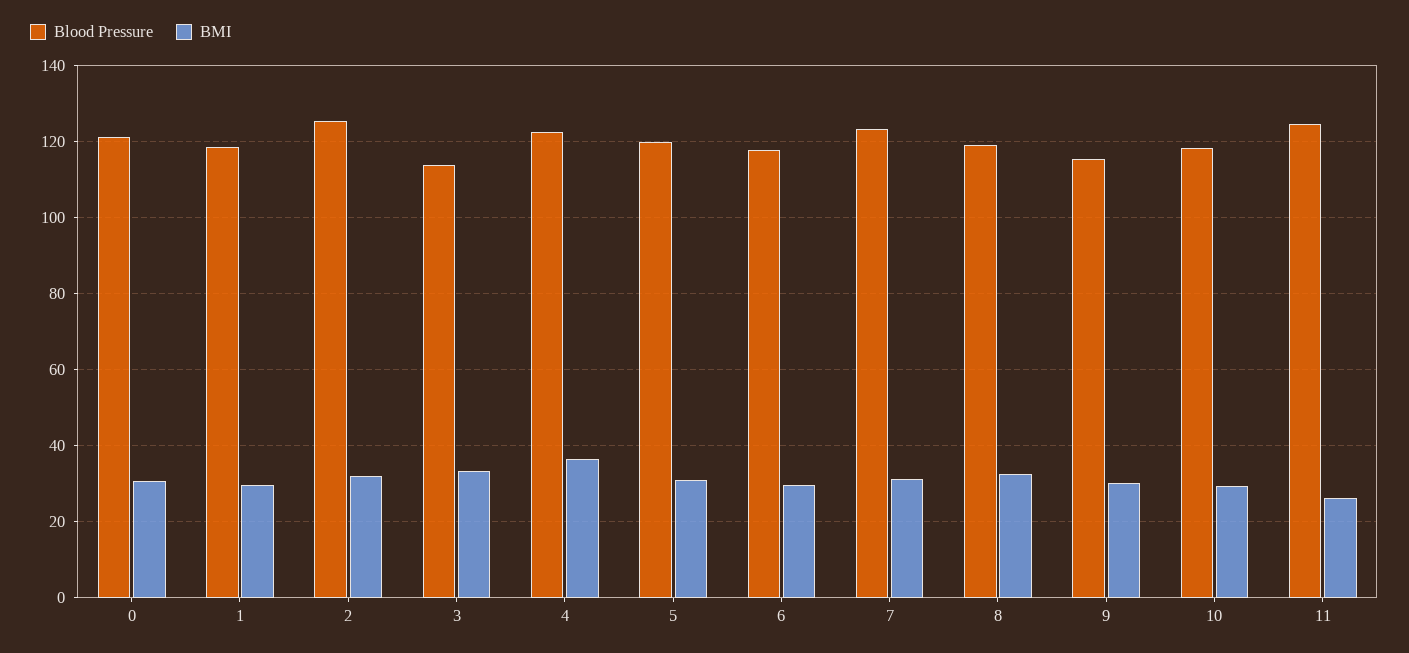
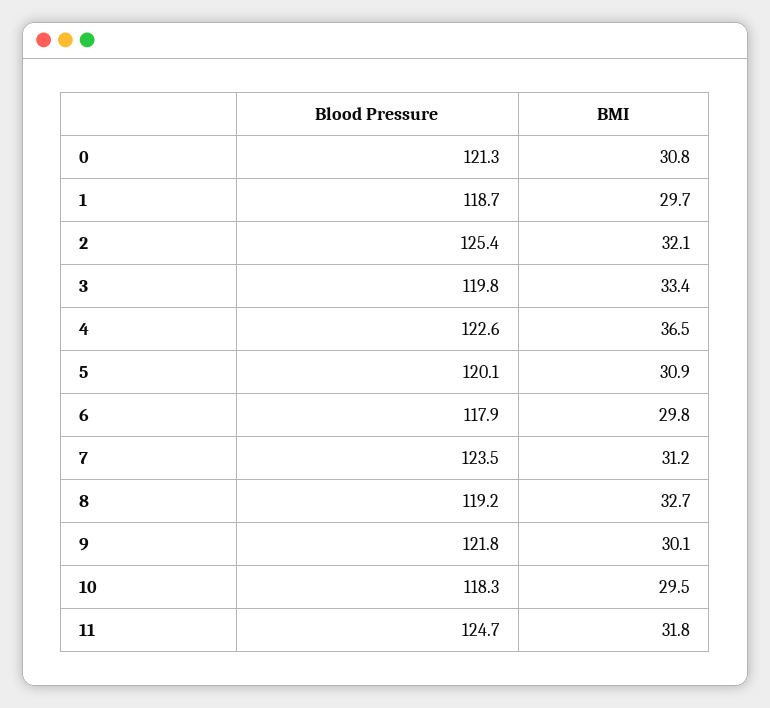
Blood Pressure, 3: 114 -> 119.8
Blood Pressure, 9: 116 -> 121.8
BMI, 11: 26 -> 31.8

